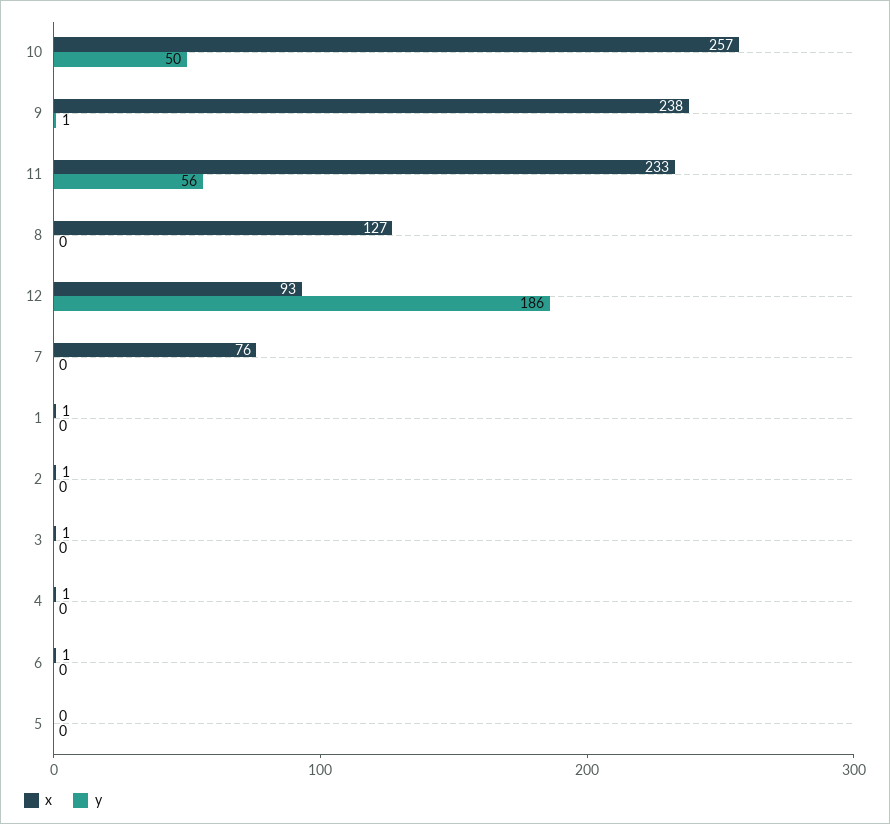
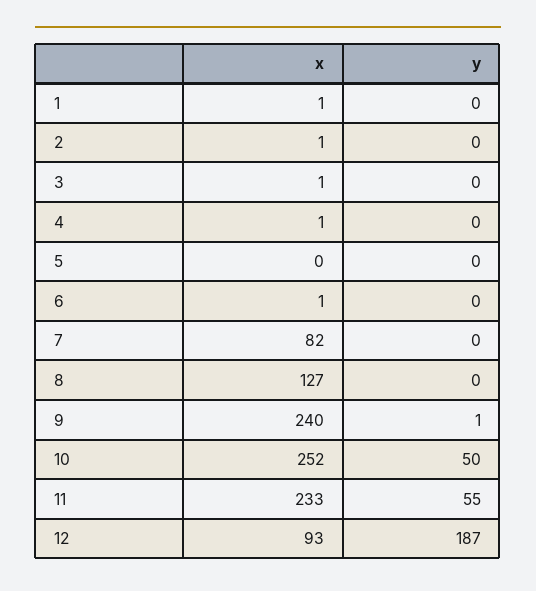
x, 10: 257 -> 252
x, 9: 238 -> 240
y, 11: 56 -> 55
y, 12: 186 -> 187
x, 7: 76 -> 82

